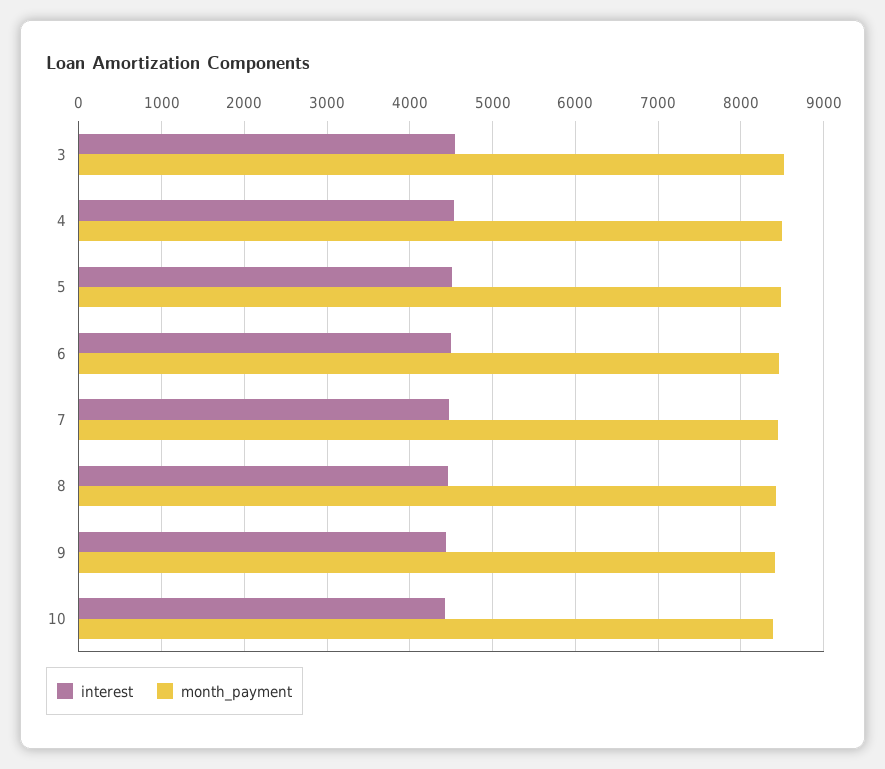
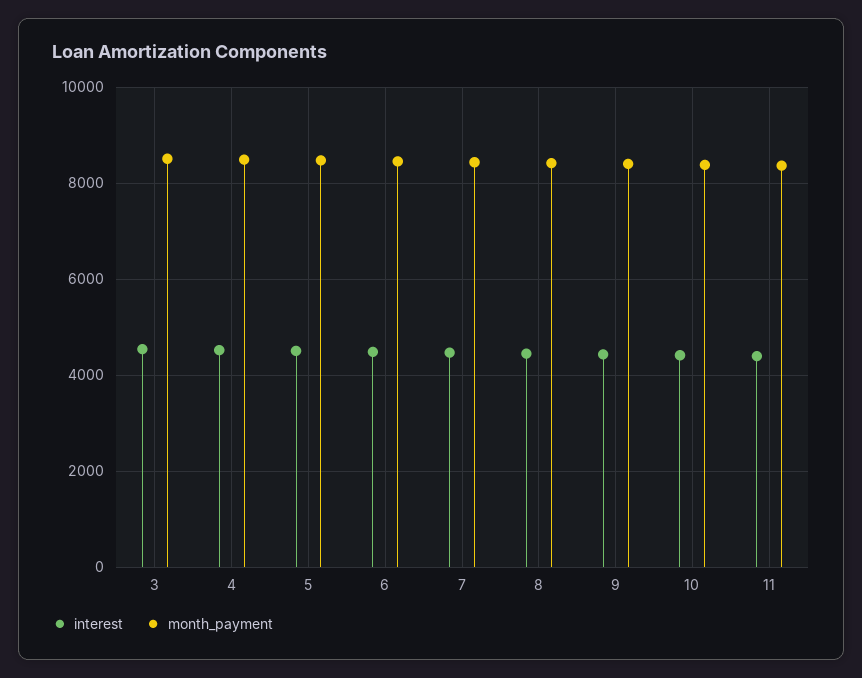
interest, 11: none -> 4400
month_payment, 11: none -> 8400

